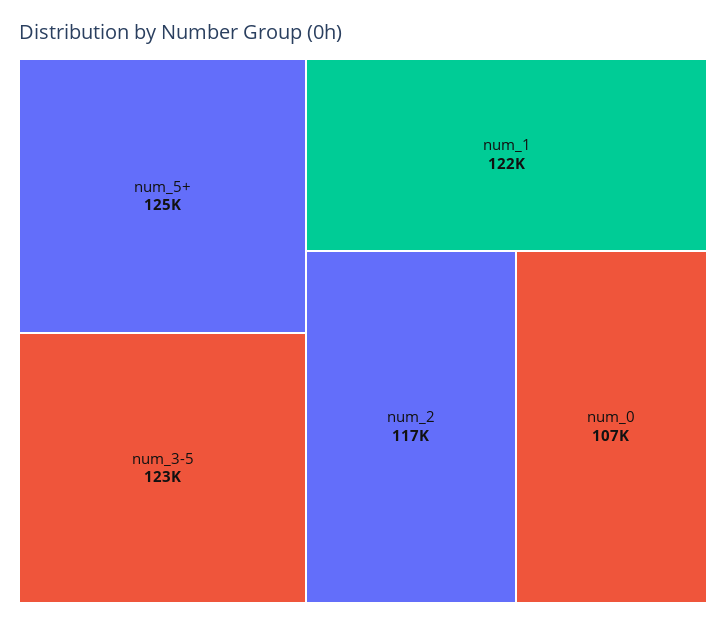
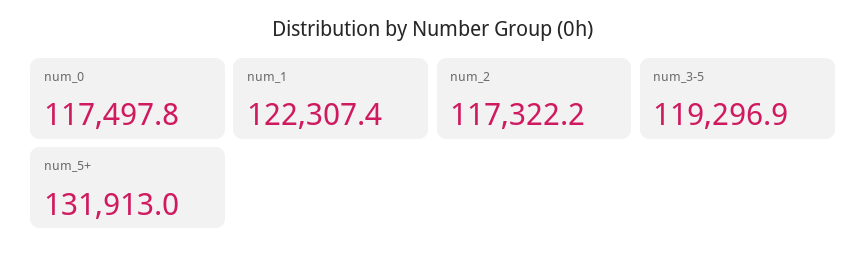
num_5+: 125000 -> 131913
num_3-5: 123000 -> 119296.9
num_0: 107000 -> 117497.8

